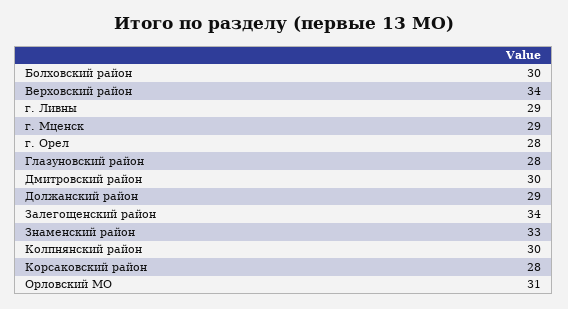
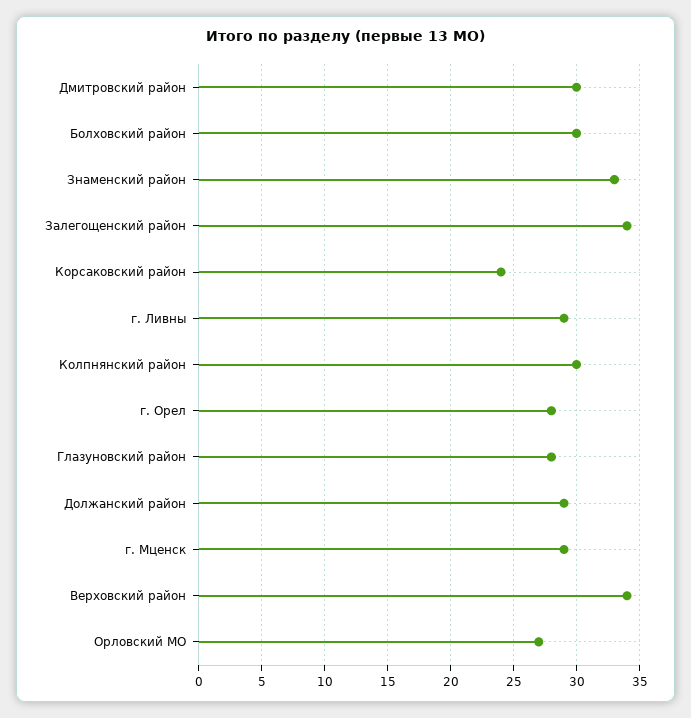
Корсаковский район: 28 -> 24
Орловский МО: 31 -> 27

